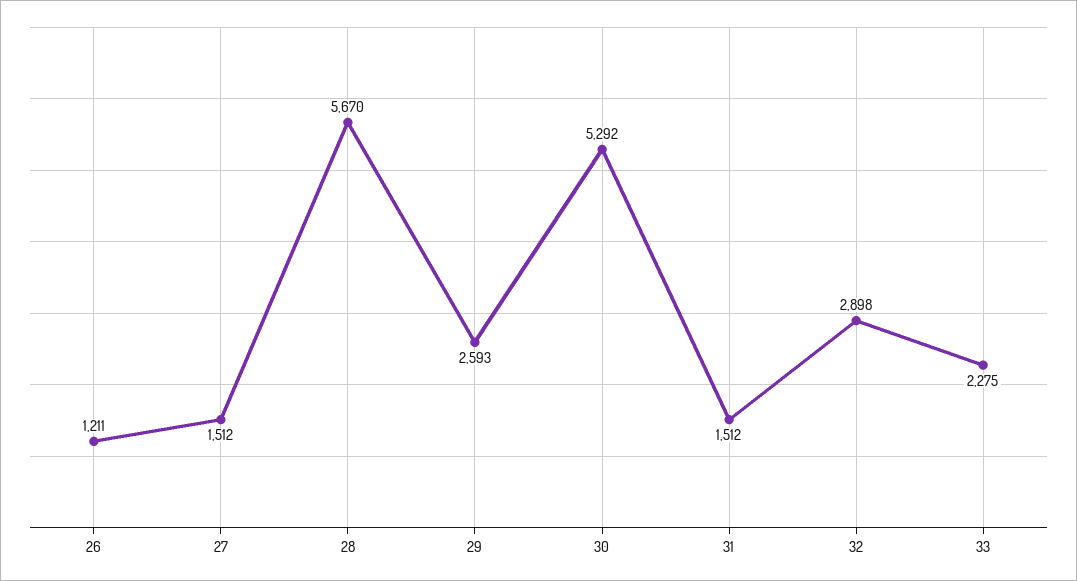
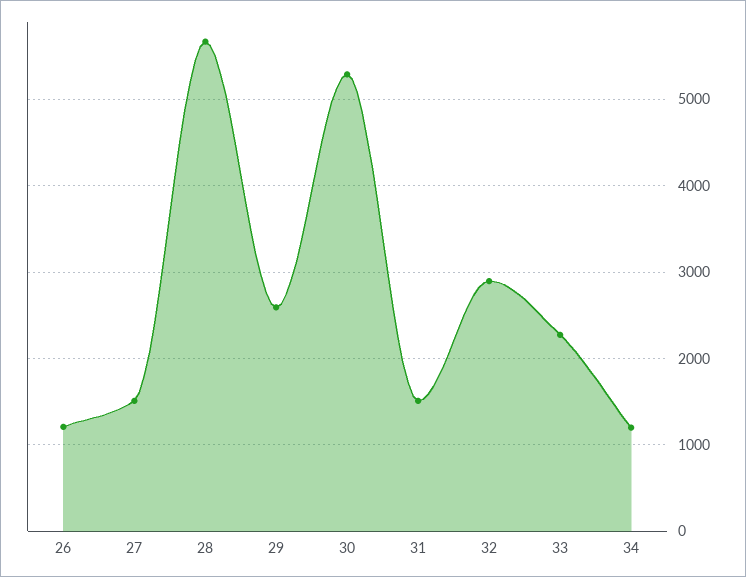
34: none -> 1200

